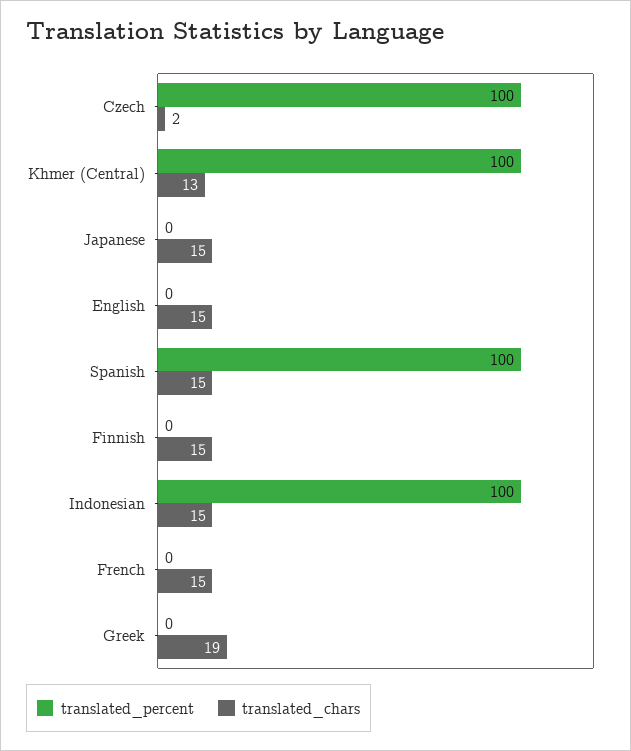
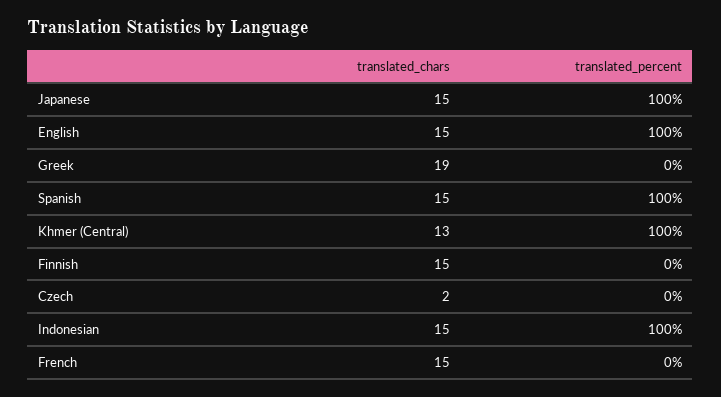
translated_percent, Czech: 100 -> 0
translated_percent, Japanese: 0 -> 100
translated_percent, English: 0 -> 100

